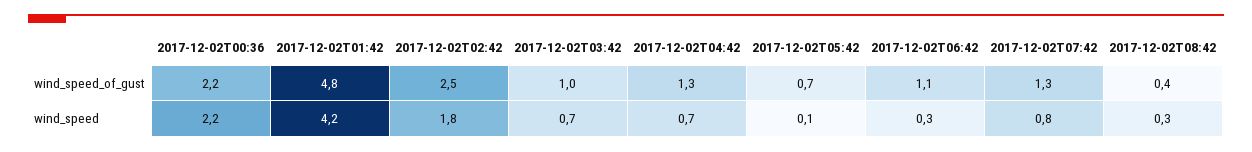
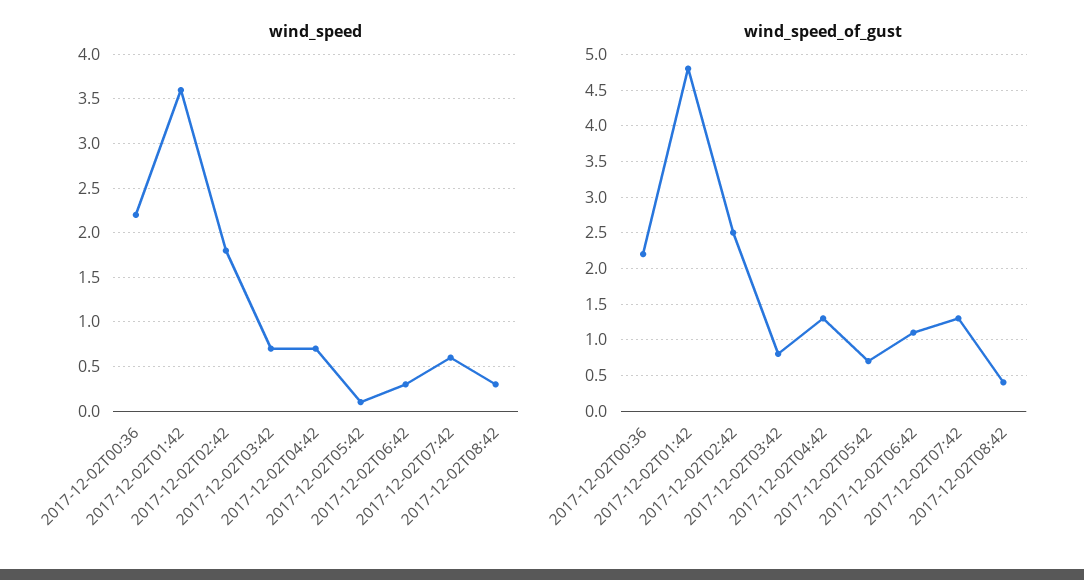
wind_speed_of_gust, 2017-12-02T03:42: 1 -> 0.8
wind_speed, 2017-12-02T01:42: 4.2 -> 3.6
wind_speed, 2017-12-02T07:42: 0.8 -> 0.6

